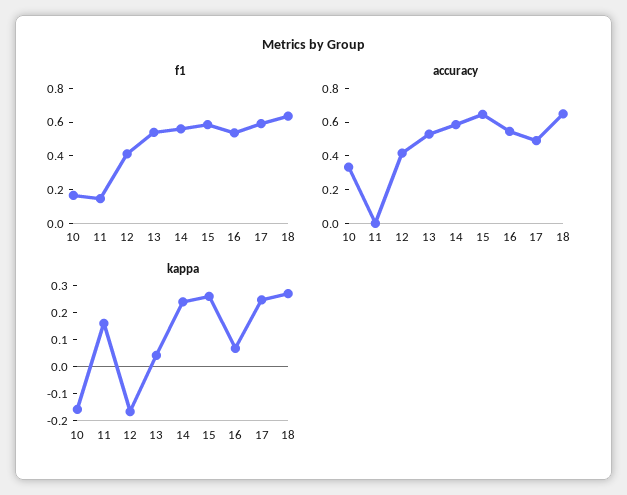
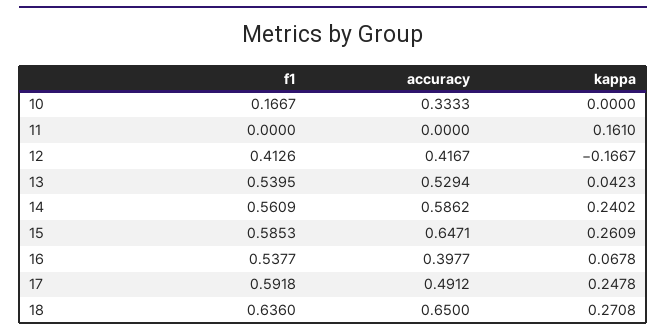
f1, 11: 0.15 -> 0
accuracy, 16: 0.55 -> 0.3977
kappa, 10: -0.15 -> 0

